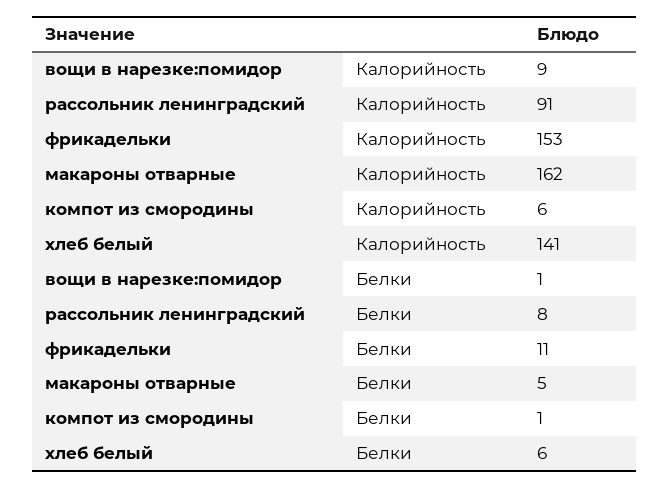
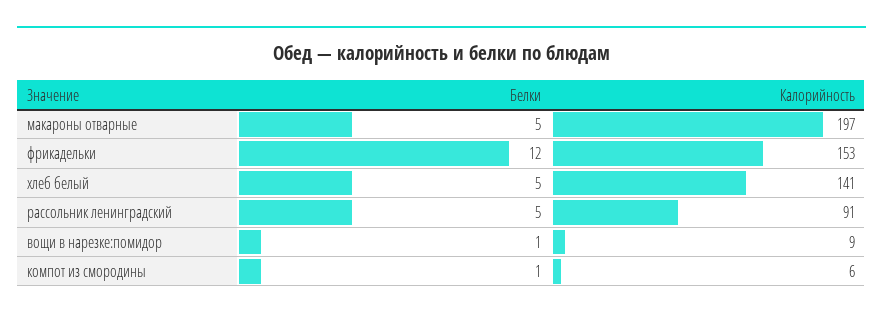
макароны отварные, Калорийность: 162 -> 197
рассольник ленинградский, Белки: 8 -> 5
фрикадельки, Белки: 11 -> 12
хлеб белый, Белки: 6 -> 5

